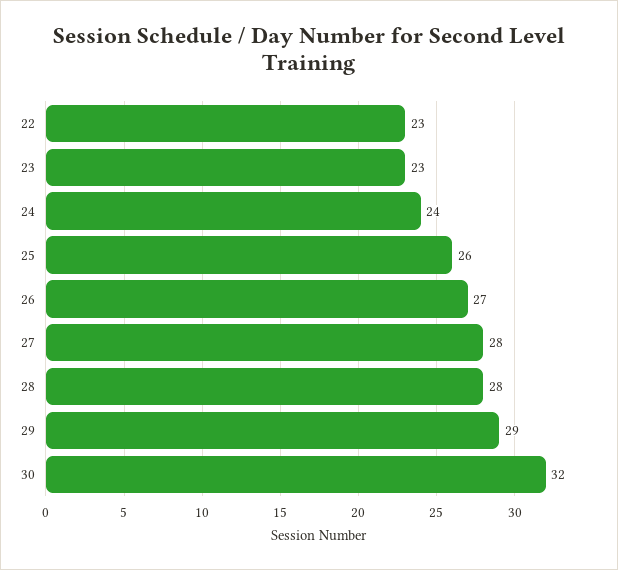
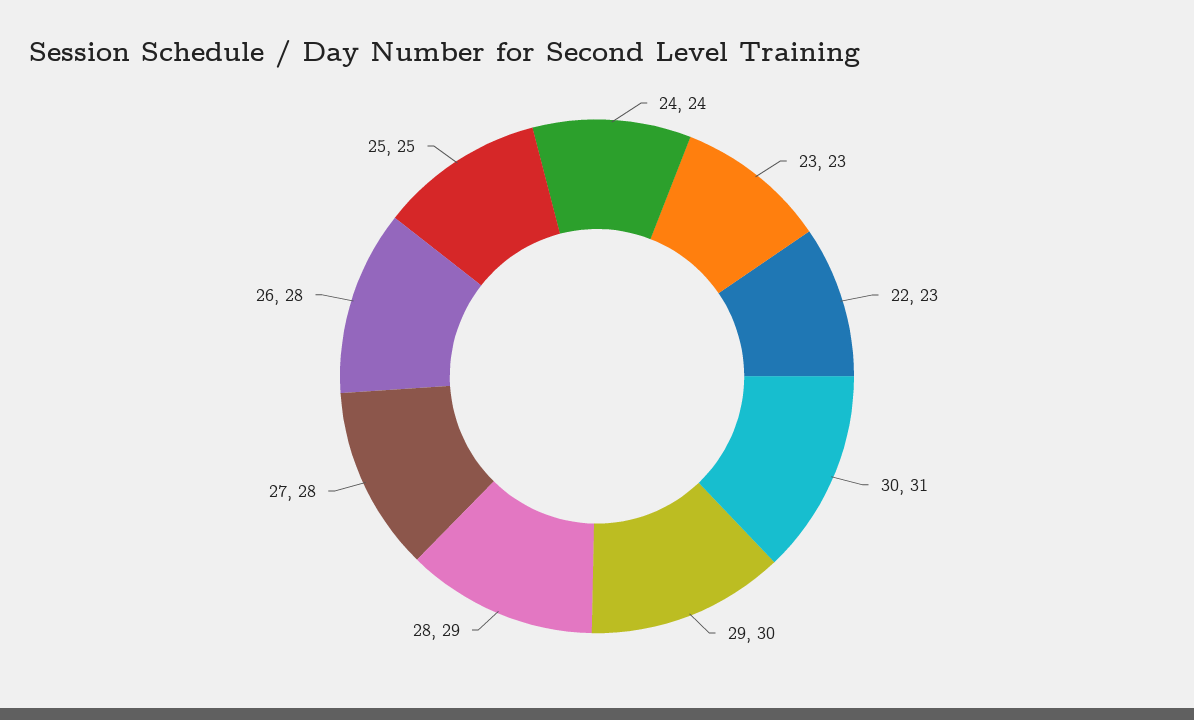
25: 26 -> 25
26: 27 -> 28
28: 28 -> 29
29: 29 -> 30
30: 32 -> 31

